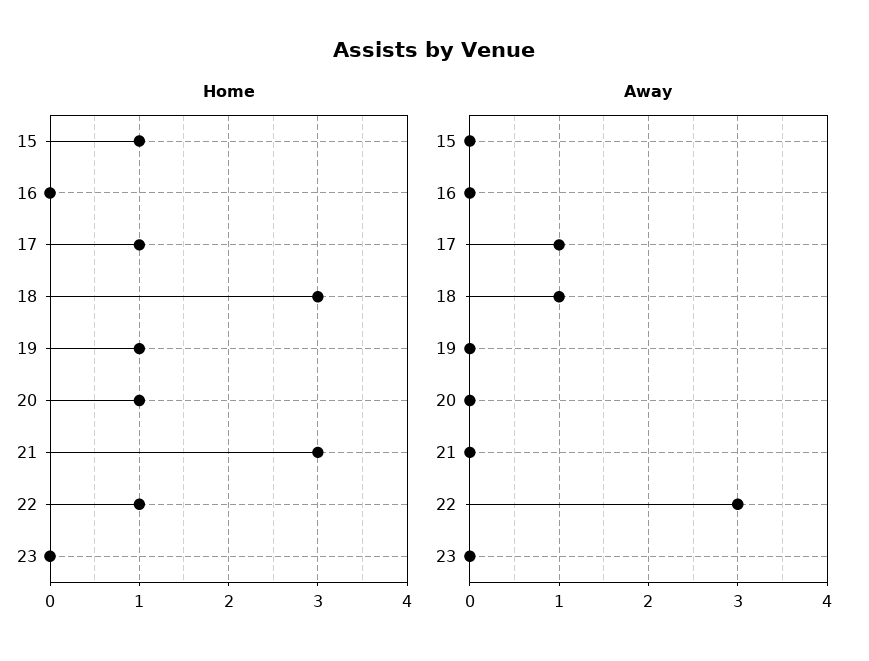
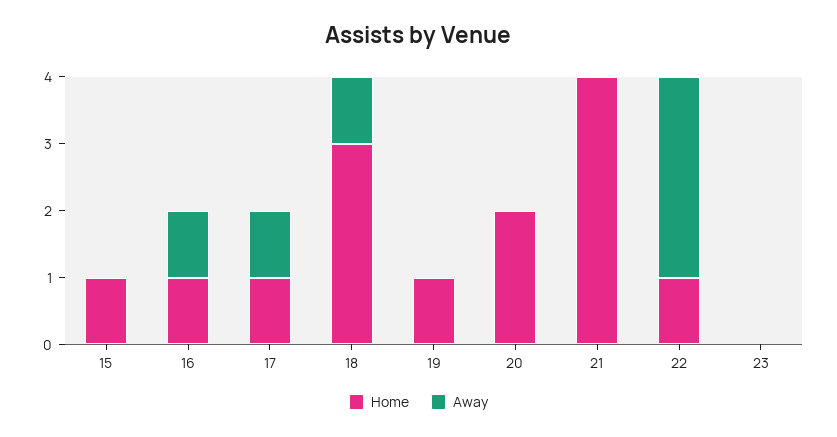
Home, 16: 0 -> 1
Home, 20: 1 -> 2
Home, 21: 3 -> 4
Away, 16: 0 -> 1

